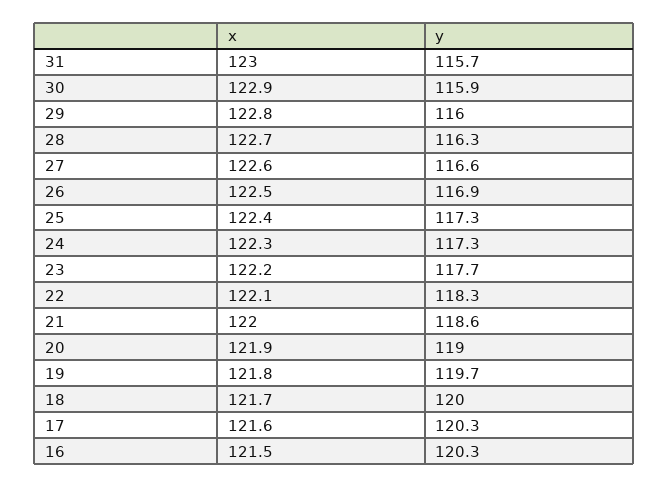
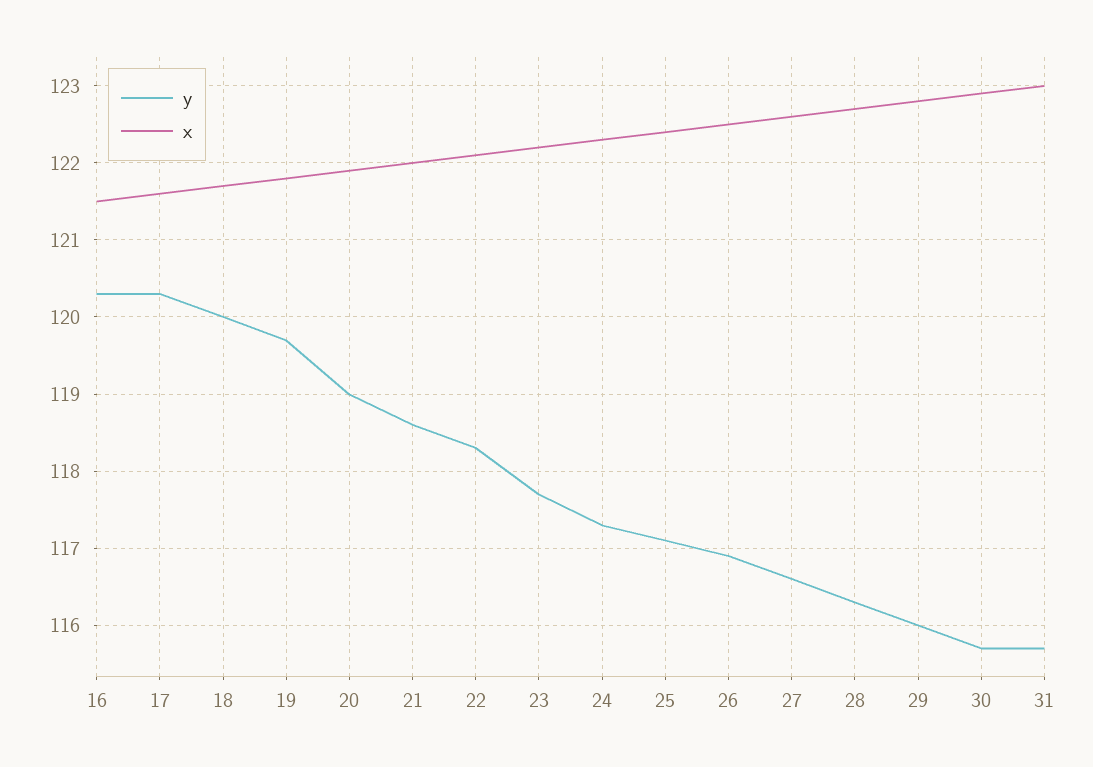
y, 30: 115.9 -> 115.7
y, 25: 117.3 -> 117.1

